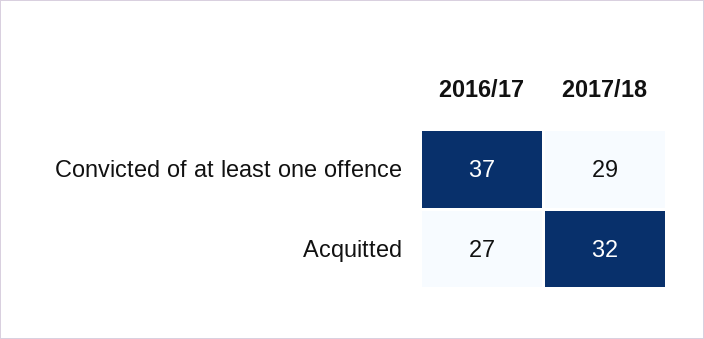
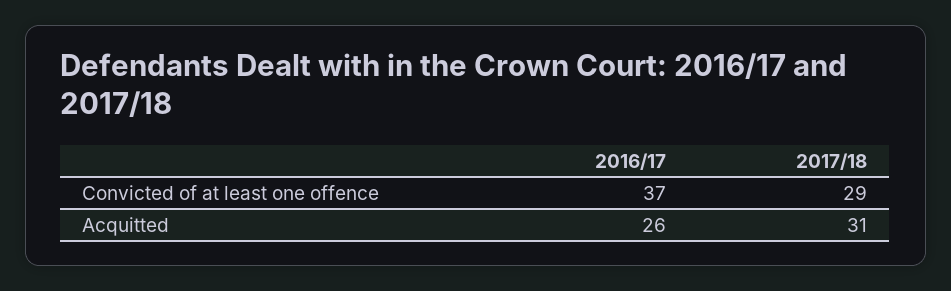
2016/17, Acquitted: 27 -> 26
2017/18, Acquitted: 32 -> 31

